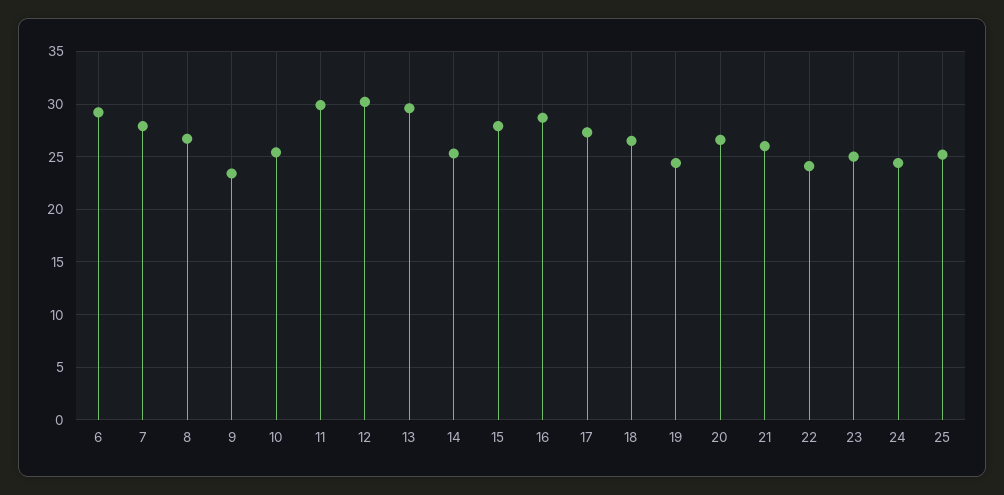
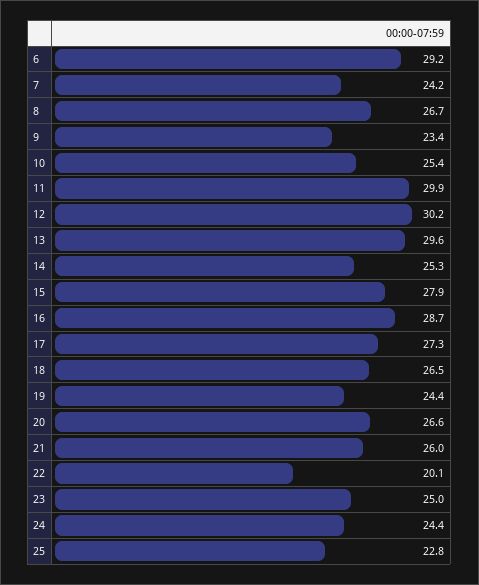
7: 28 -> 24.2
22: 24 -> 20.1
25: 25 -> 22.8

